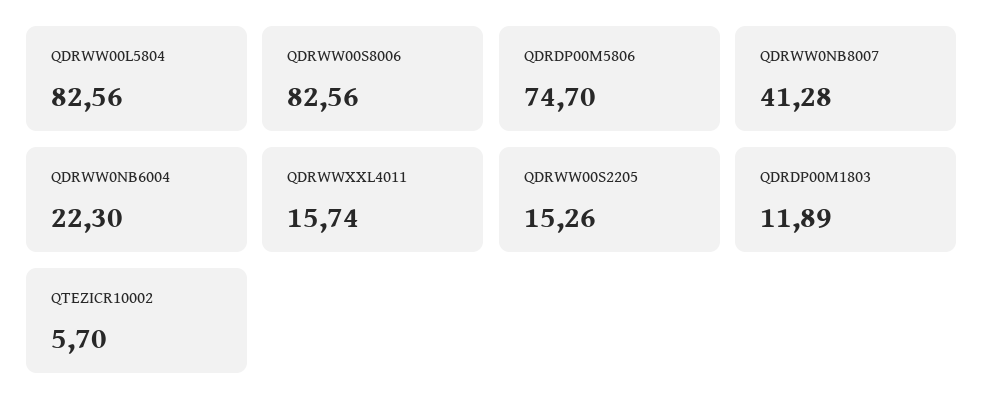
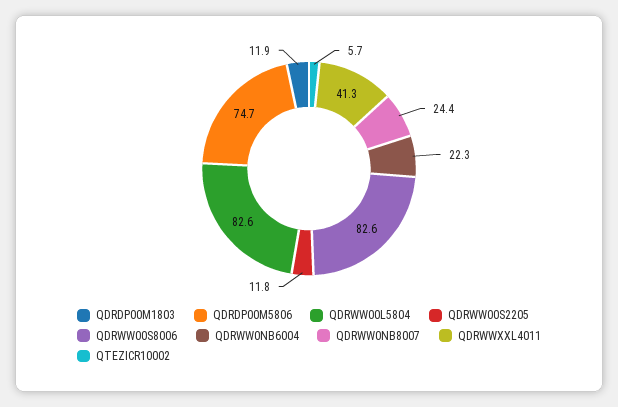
QDRWW0NB8007: 41.28 -> 24.4
QDRWWXXL4011: 15.74 -> 41.3
QDRWW00S2205: 15.26 -> 11.8

